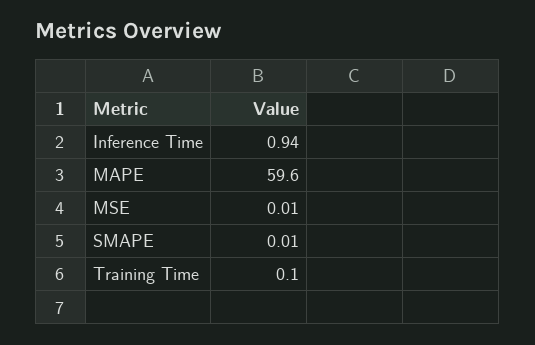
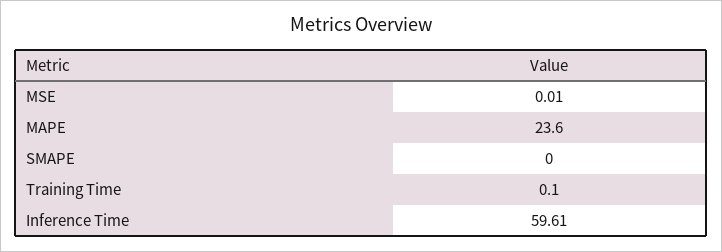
Inference Time: 0.94 -> 59.61
MAPE: 59.6 -> 23.6
SMAPE: 0.01 -> 0

